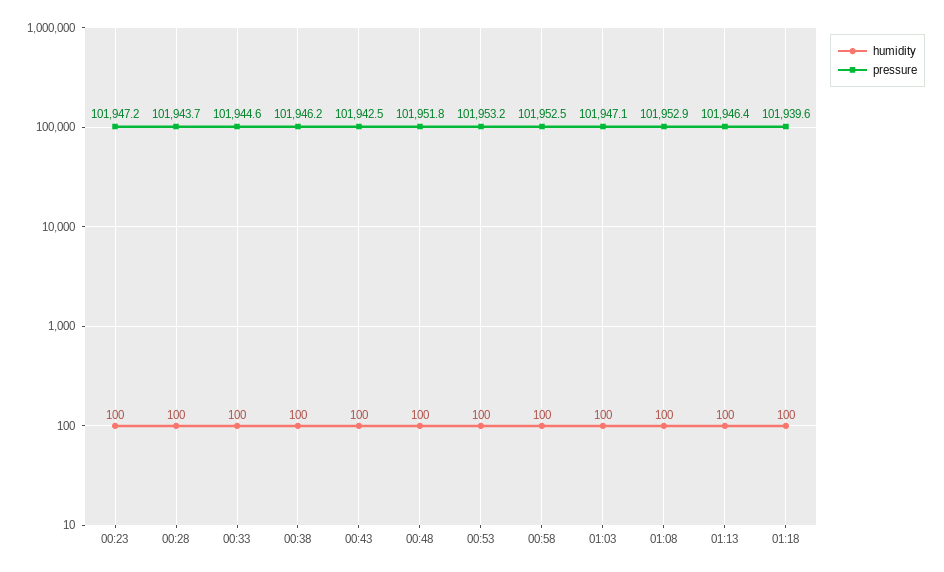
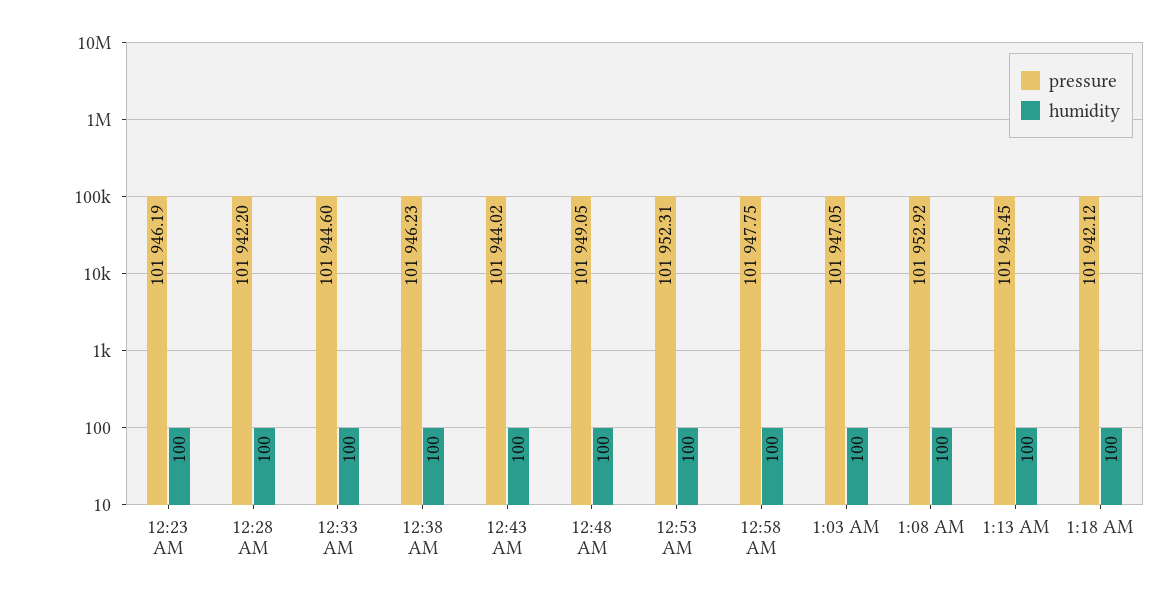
pressure, 00:23: 101947.2 -> 101946.19
pressure, 00:28: 101943.7 -> 101942.2
pressure, 00:43: 101942.5 -> 101944.02
pressure, 00:48: 101951.8 -> 101949.05
pressure, 00:53: 101953.2 -> 101952.31
pressure, 00:58: 101952.5 -> 101947.75
pressure, 01:13: 101946.4 -> 101945.45
pressure, 01:18: 101939.6 -> 101942.12

